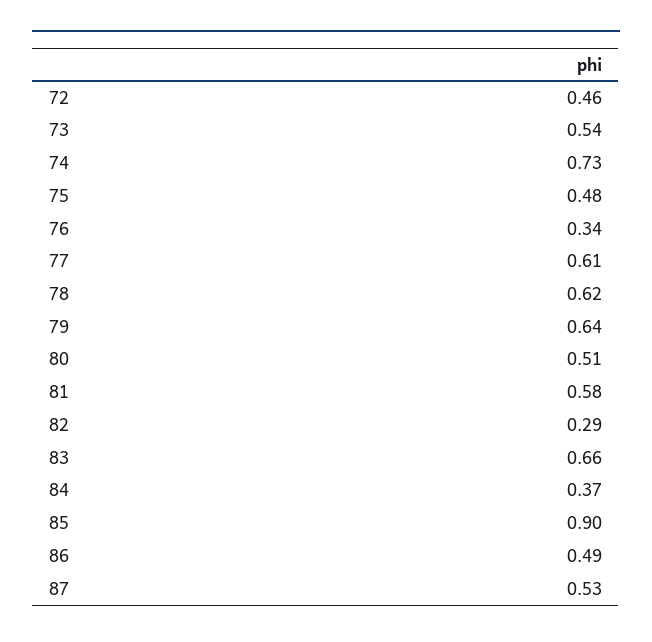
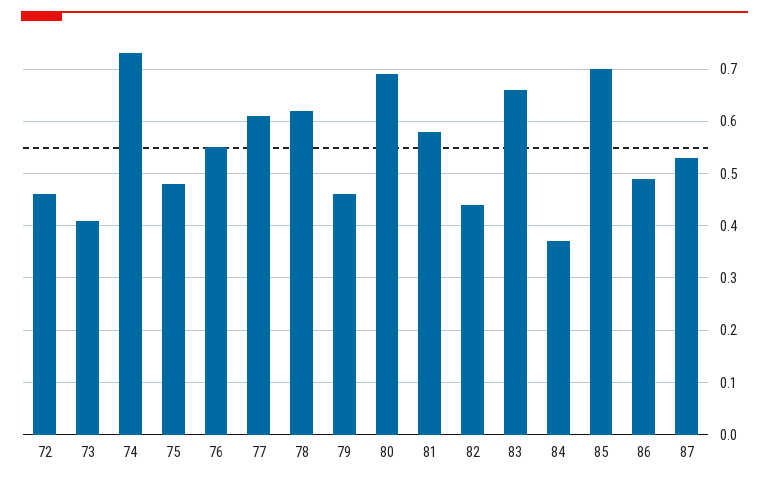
73: 0.54 -> 0.4
76: 0.34 -> 0.55
79: 0.64 -> 0.45
80: 0.51 -> 0.7
82: 0.29 -> 0.45
85: 0.9 -> 0.7

